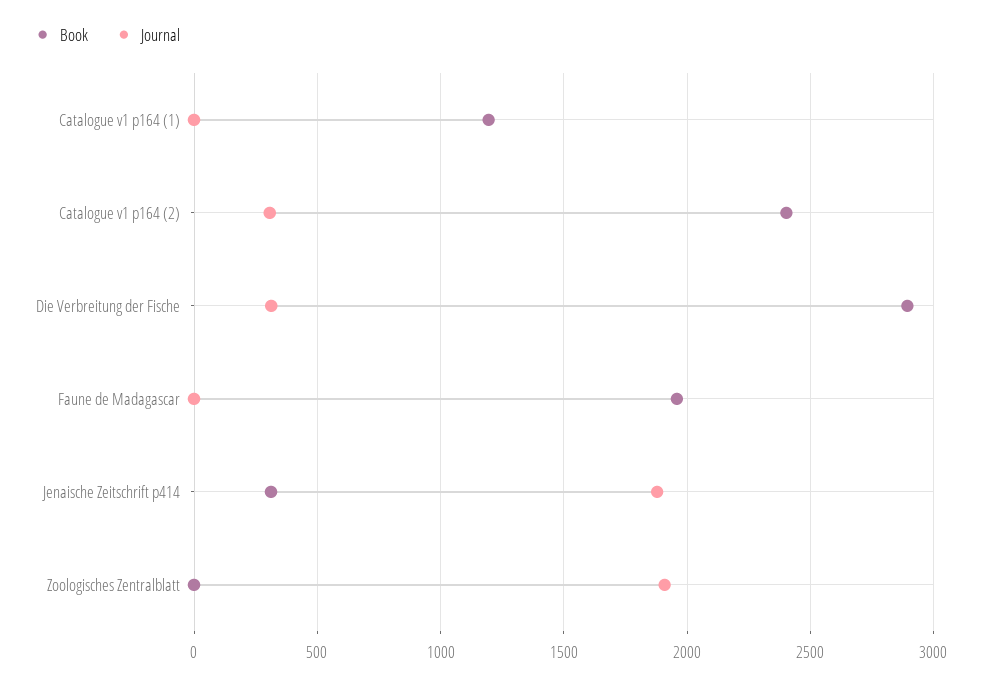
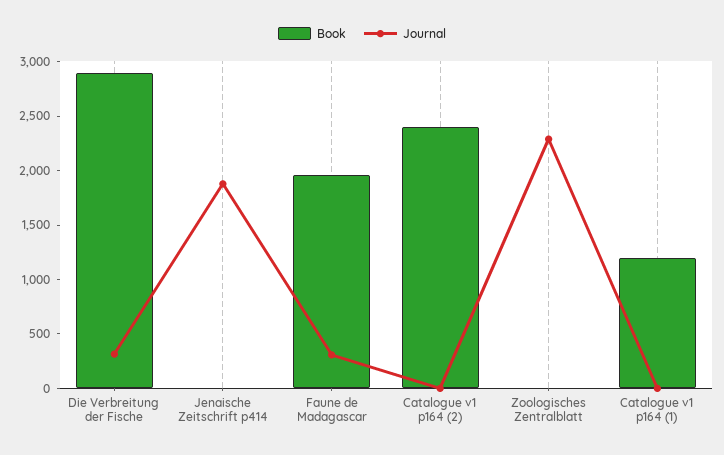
Journal, Catalogue v1 p164 (2): 300 -> 0
Journal, Faune de Madagascar: 0 -> 300
Book, Jenaische Zeitschrift p414: 300 -> 0
Journal, Zoologisches Zentralblatt: 1900 -> 2300

